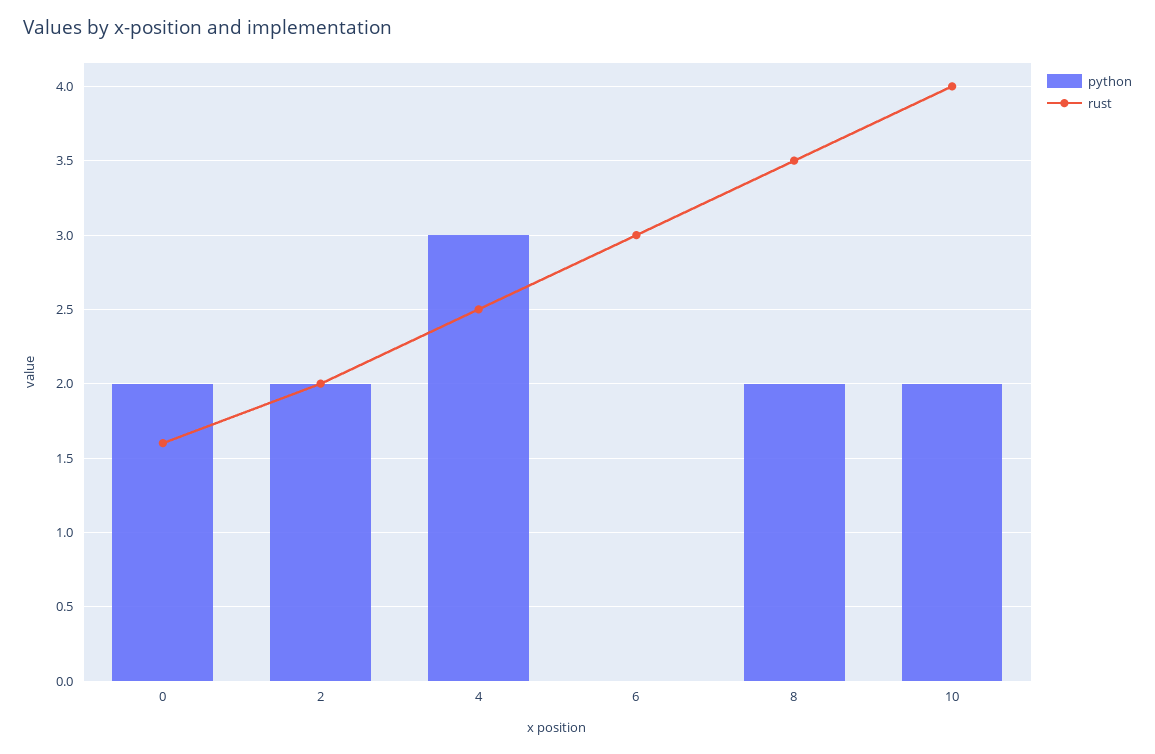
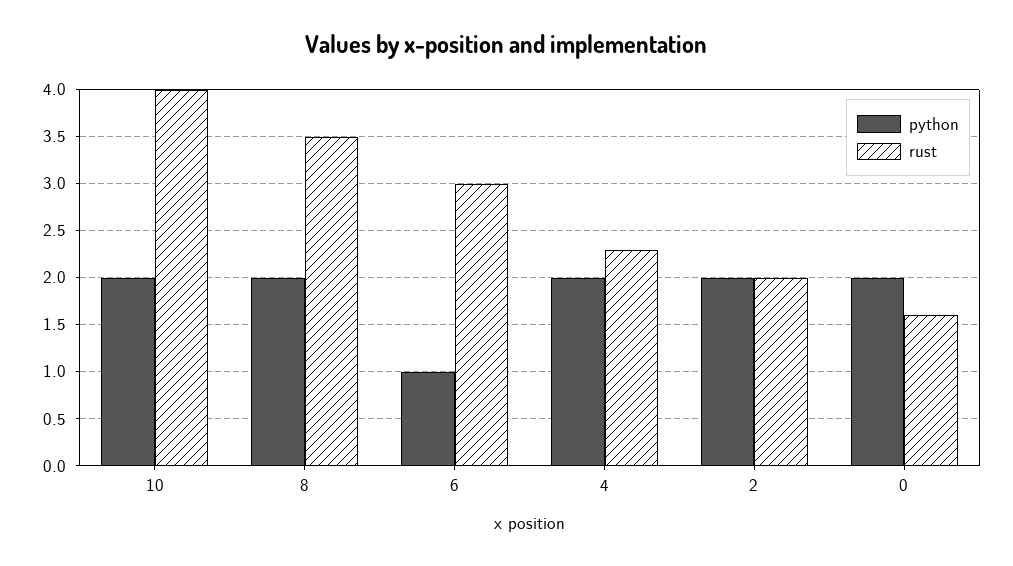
python, 4: 3 -> 2
rust, 4: 2.5 -> 2.3
python, 6: 0 -> 1

